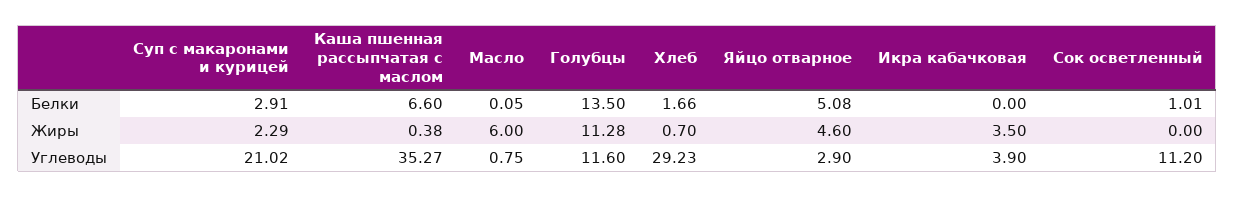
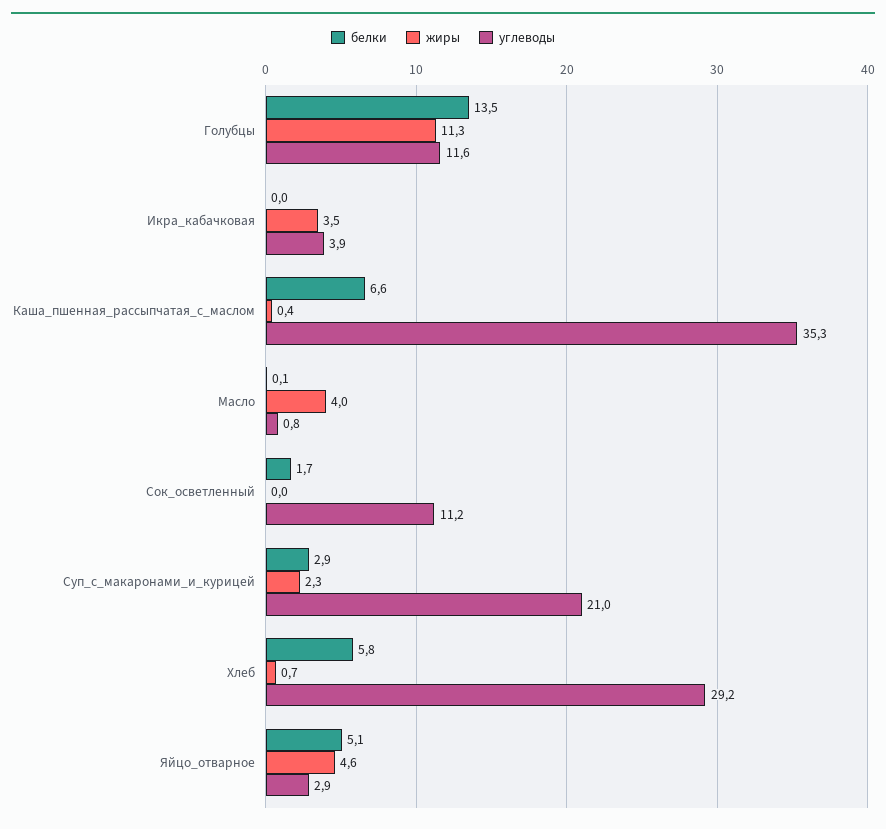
Белки, Хлеб: 1.66 -> 5.8
Белки, Сок осветленный: 1.01 -> 1.7
Жиры, Масло: 6 -> 4

